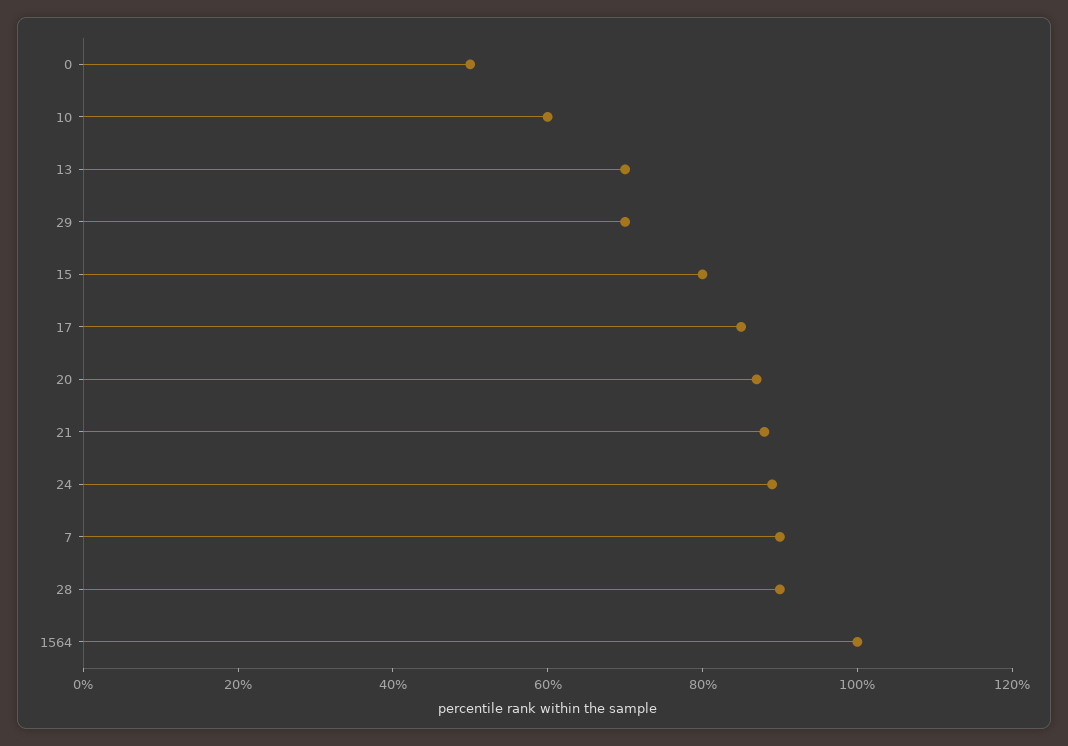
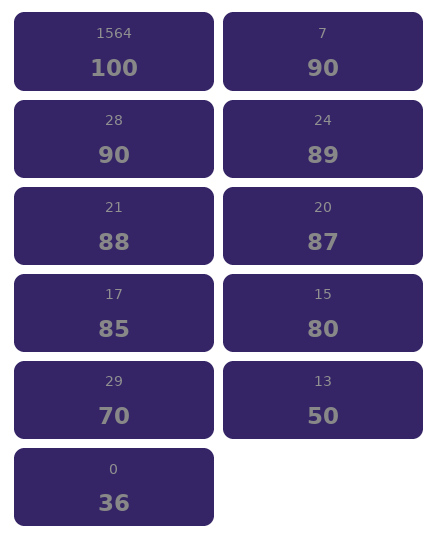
0: 50 -> 36
10: 60 -> none
13: 70 -> 50

